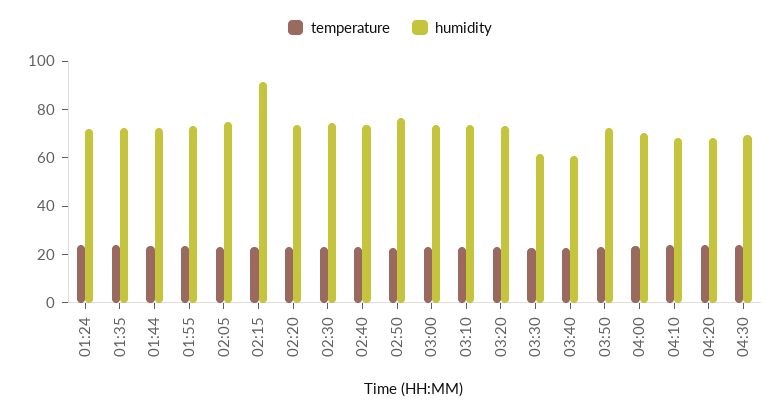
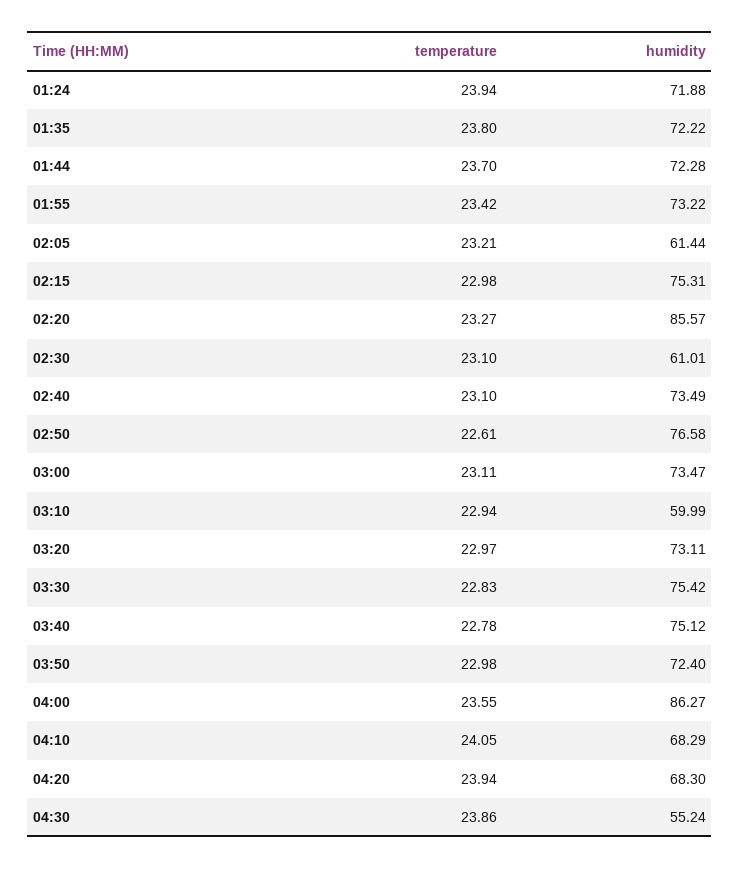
humidity, 02:05: 75 -> 61.44
humidity, 02:15: 90 -> 75.31
humidity, 02:20: 75 -> 85.57
humidity, 02:30: 75 -> 61.01
humidity, 03:10: 75 -> 59.99
humidity, 03:30: 60 -> 75.42
humidity, 03:40: 60 -> 75.12
humidity, 04:00: 70 -> 86.27
humidity, 04:30: 70 -> 55.24

